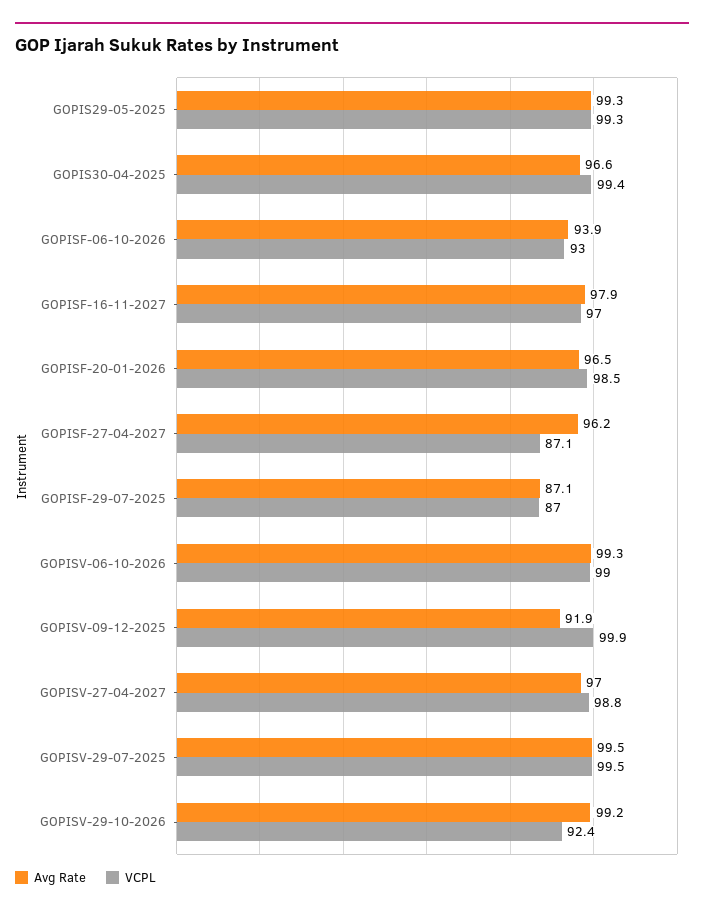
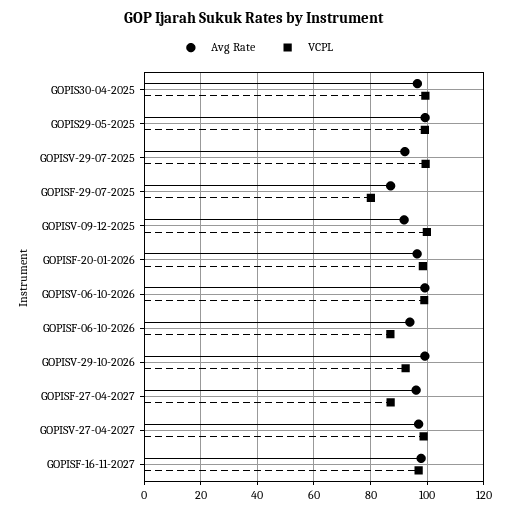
VCPL, GOPISF-06-10-2026: 93 -> 87.5
VCPL, GOPISF-29-07-2025: 87 -> 80
Avg Rate, GOPISV-29-07-2025: 99.5 -> 92.5

